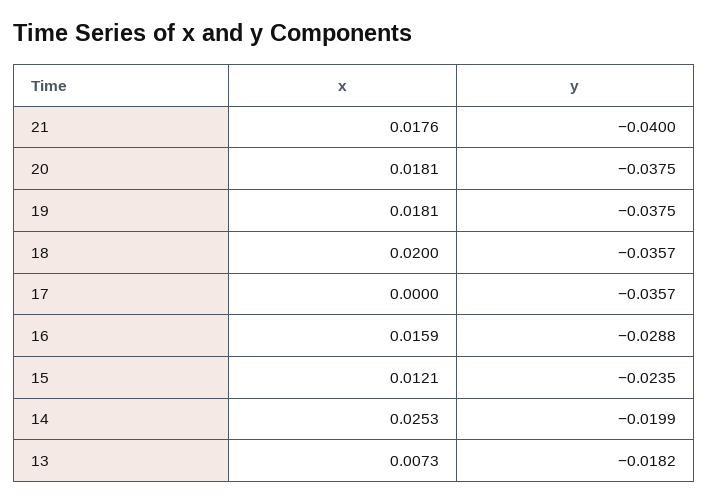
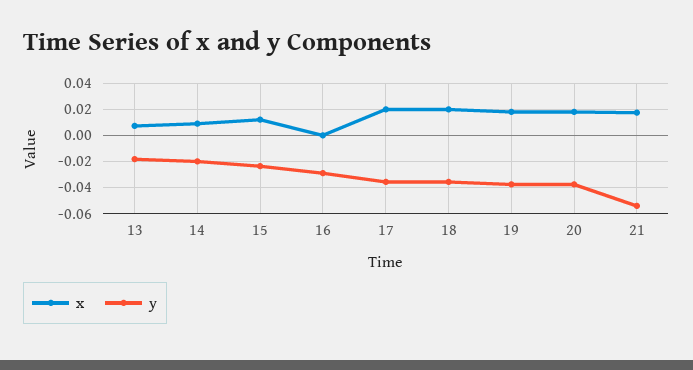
y, 21: -0.04 -> -0.055
x, 17: 0 -> 0.02
x, 16: 0.0159 -> 0
x, 14: 0.0253 -> 0.01

